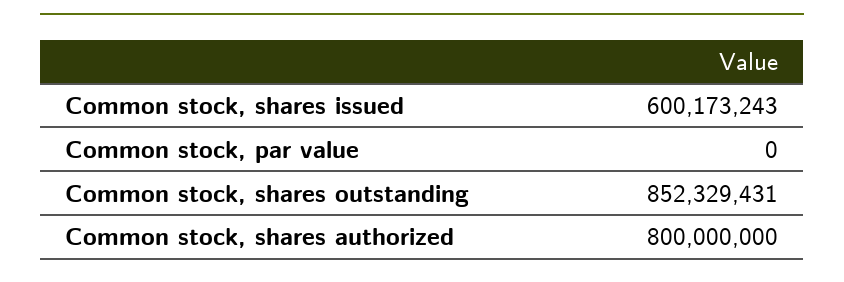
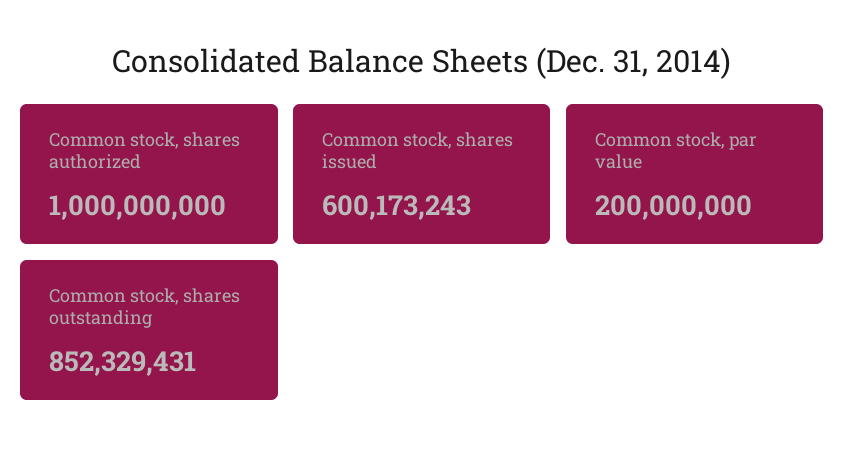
Common stock, par value: 0 -> 200000000
Common stock, shares authorized: 800000000 -> 1000000000

